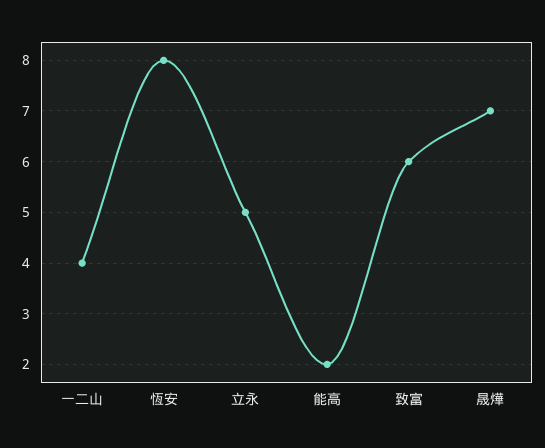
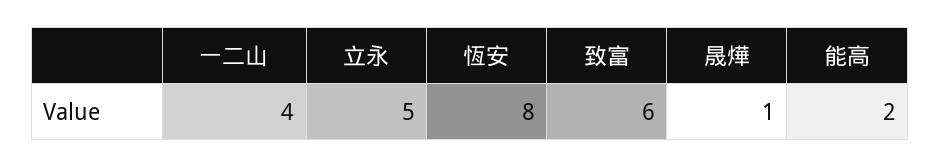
晟燁: 7 -> 1

